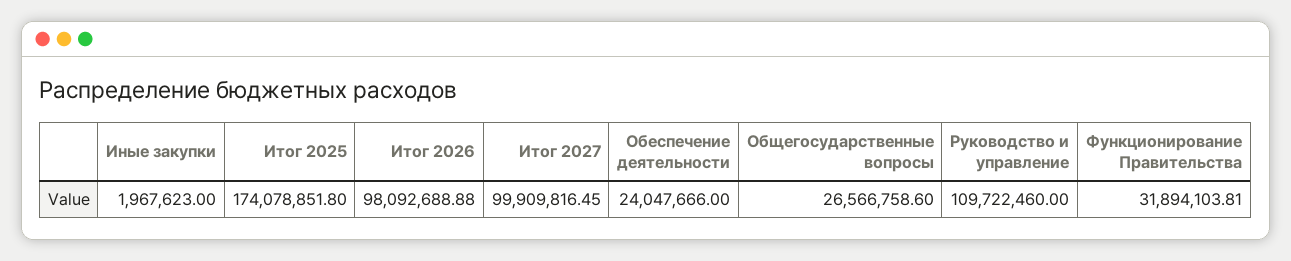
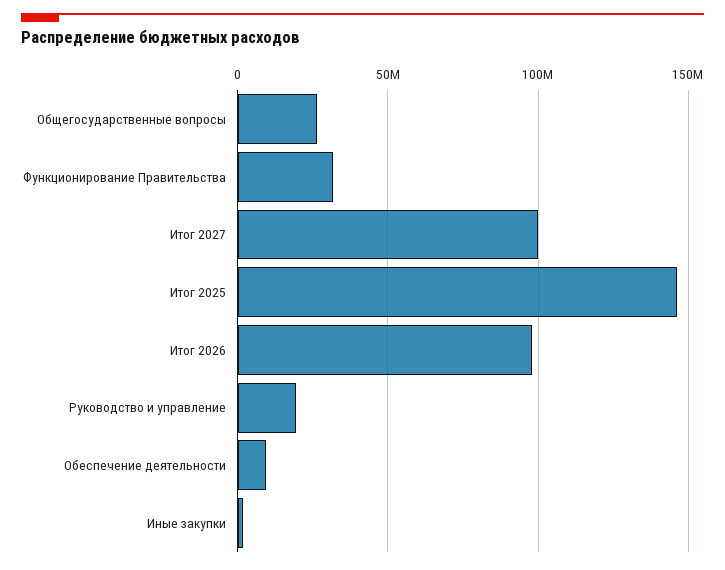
Итог 2025: 174078851.8 -> 145000000
Обеспечение деятельности: 24047666 -> 10000000
Руководство и управление: 109722460 -> 20000000

